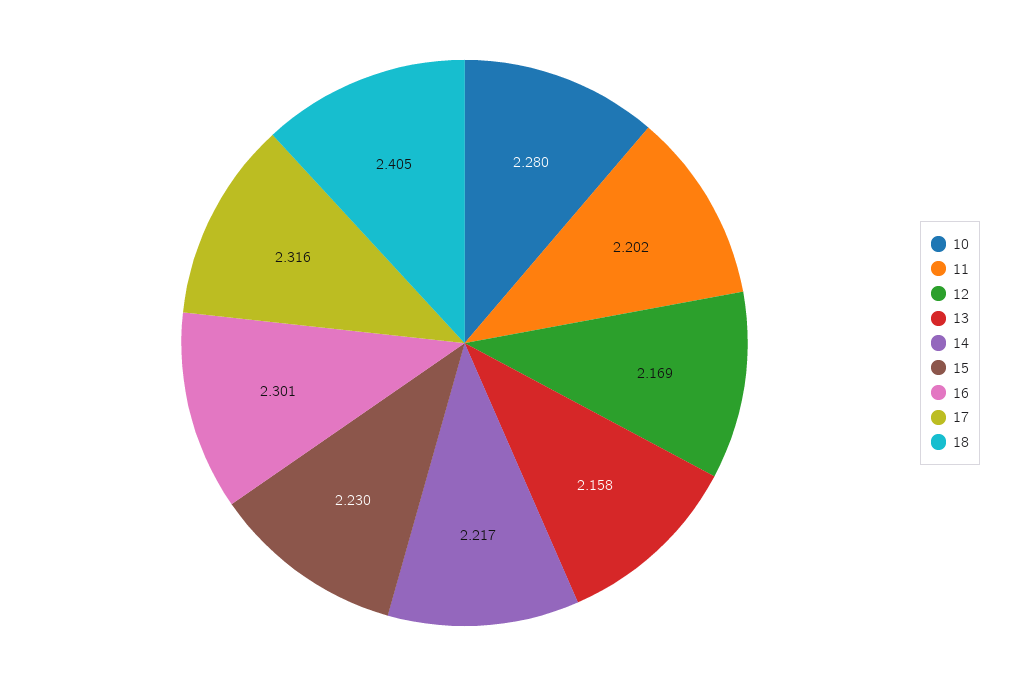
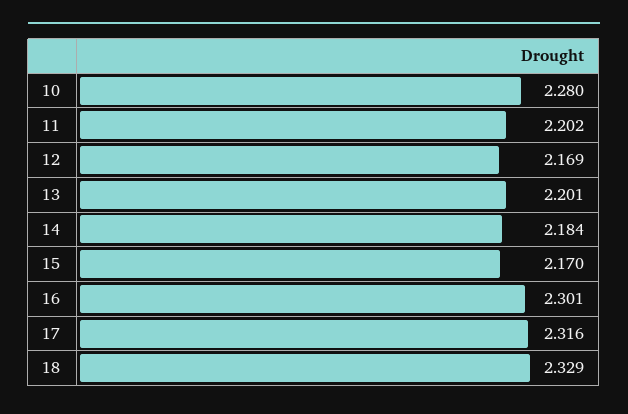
13: 2.158 -> 2.201
14: 2.217 -> 2.184
15: 2.23 -> 2.17
18: 2.405 -> 2.329

